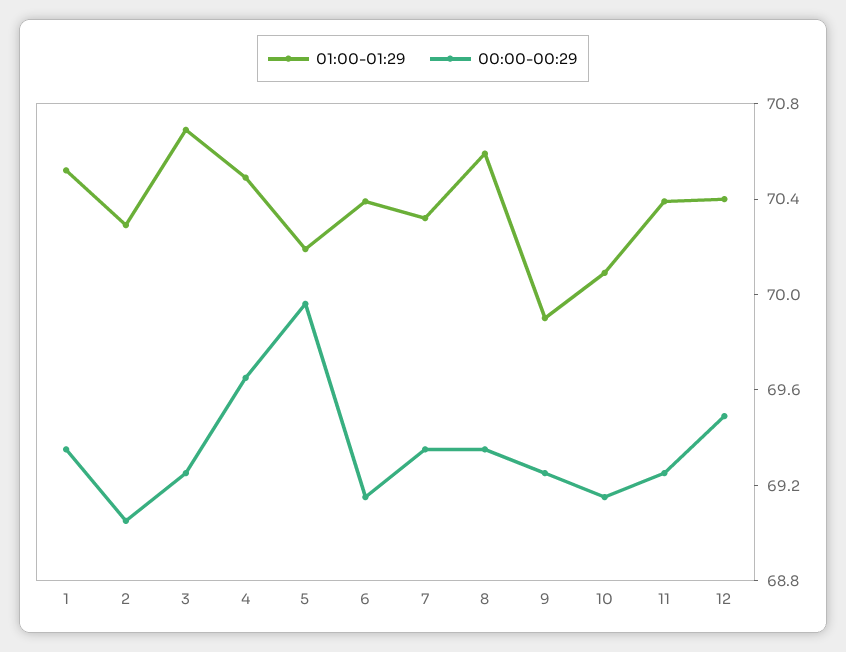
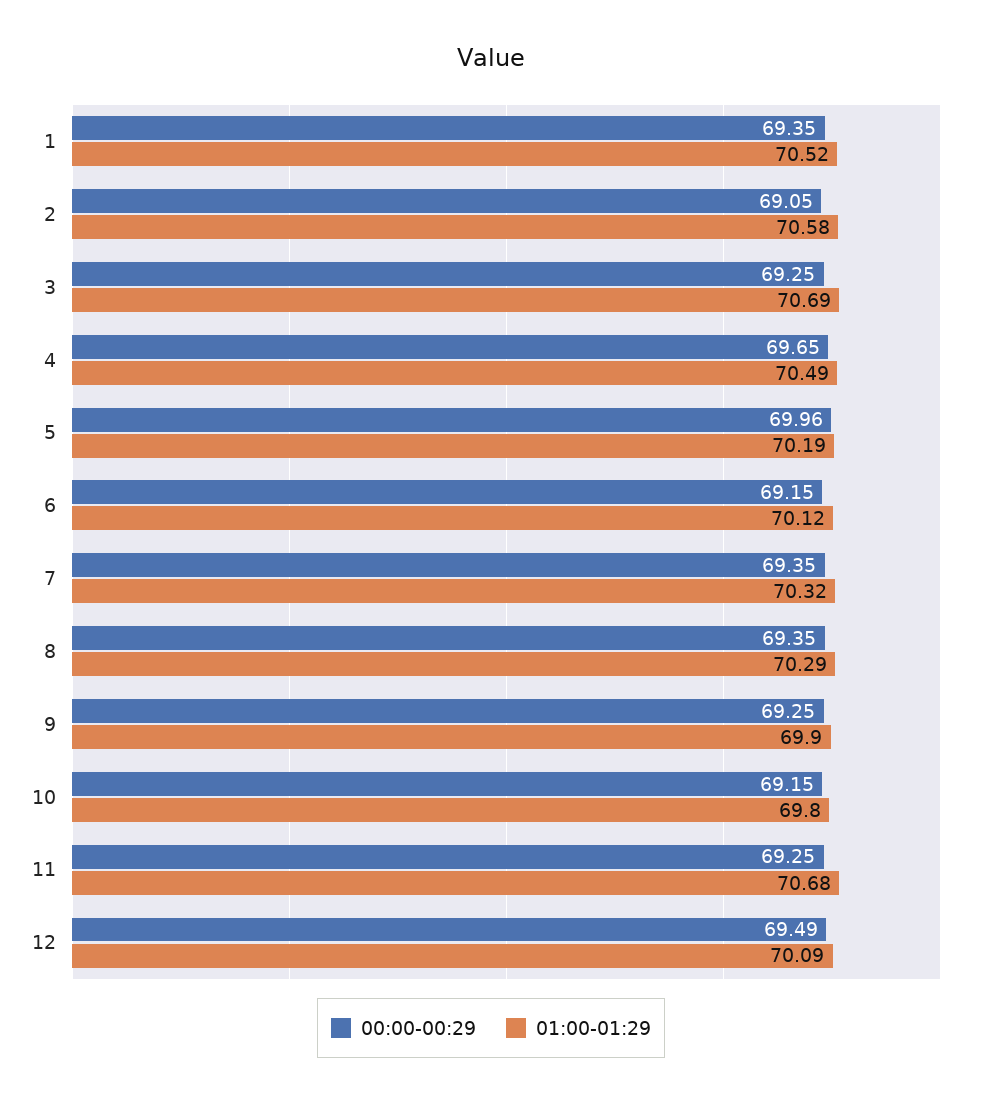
01:00-01:29, 2: 70.3 -> 70.58
01:00-01:29, 6: 70.4 -> 70.12
01:00-01:29, 8: 70.6 -> 70.29
01:00-01:29, 10: 70.1 -> 69.8
01:00-01:29, 11: 70.4 -> 70.68
01:00-01:29, 12: 70.4 -> 70.09

